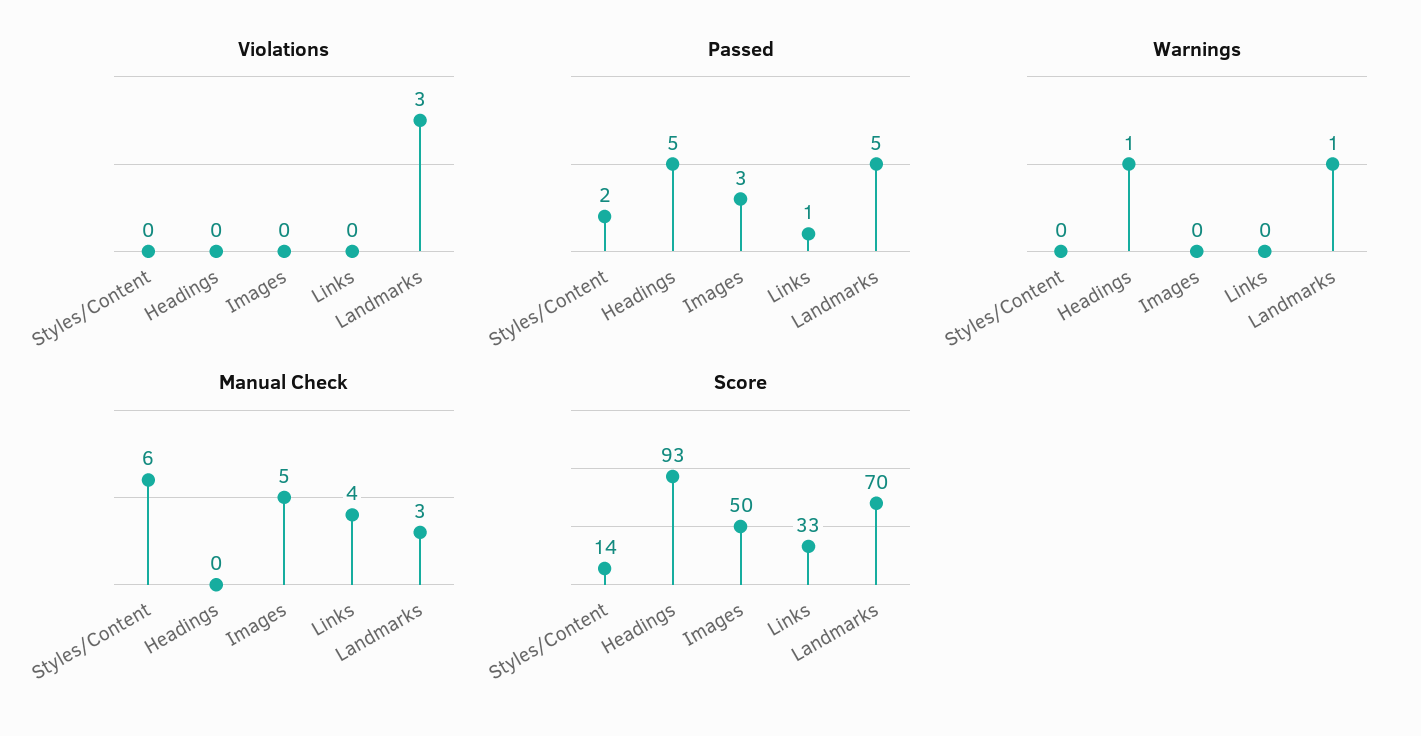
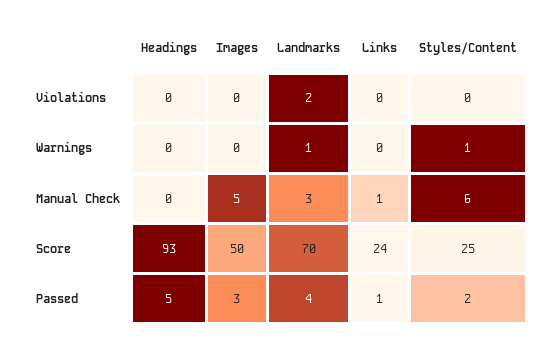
Violations, Landmarks: 3 -> 2
Passed, Landmarks: 5 -> 4
Warnings, Styles/Content: 0 -> 1
Warnings, Headings: 1 -> 0
Manual Check, Links: 4 -> 1
Score, Styles/Content: 14 -> 25
Score, Links: 33 -> 24

